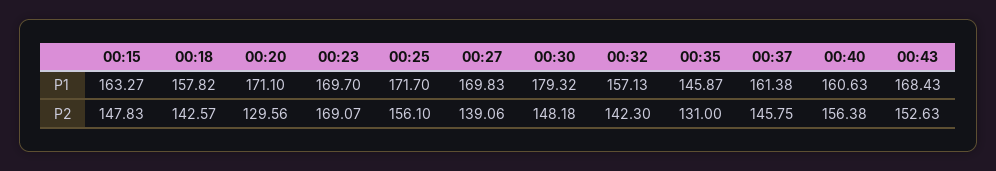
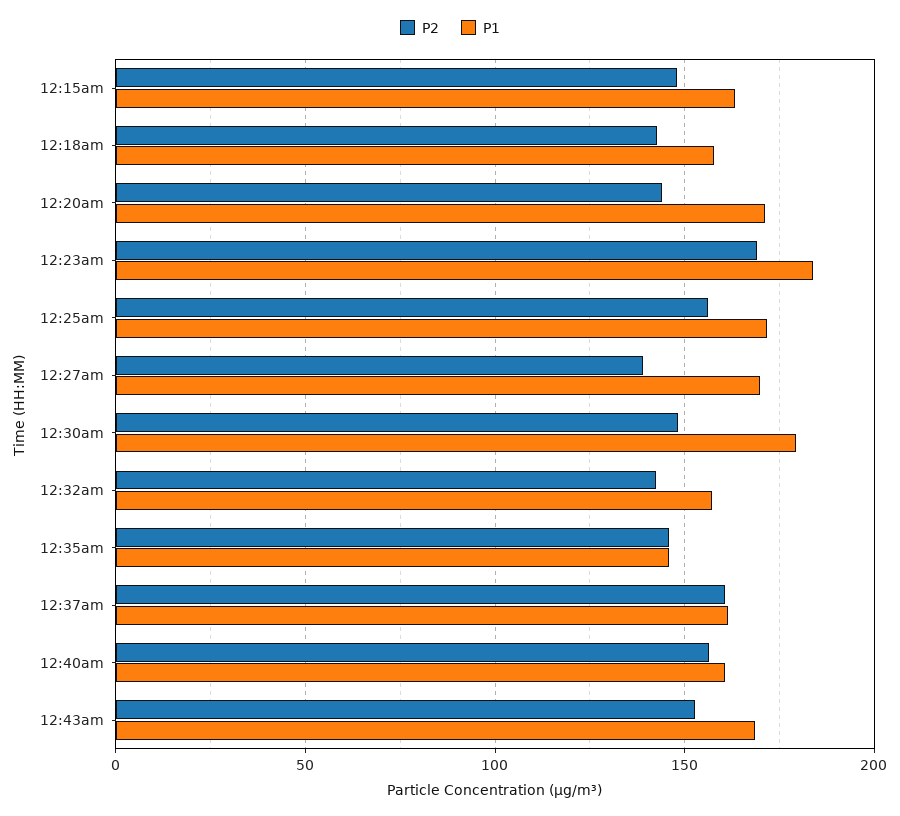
P1, 00:23: 169.7 -> 185
P2, 00:20: 129.56 -> 145
P2, 00:35: 131 -> 145
P2, 00:37: 145.75 -> 160

